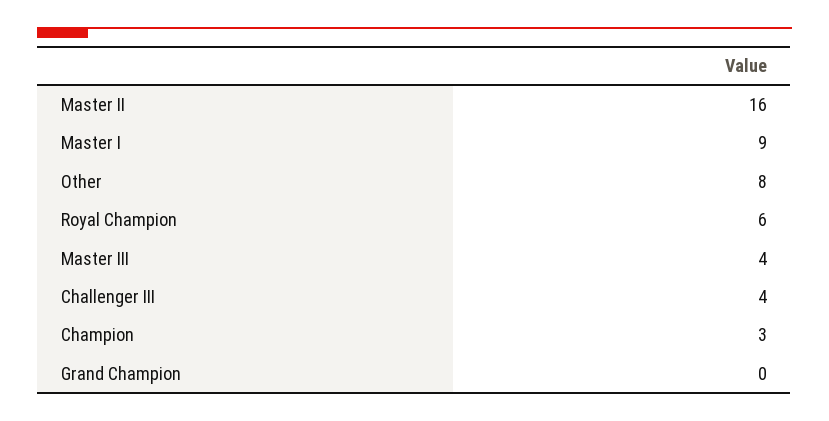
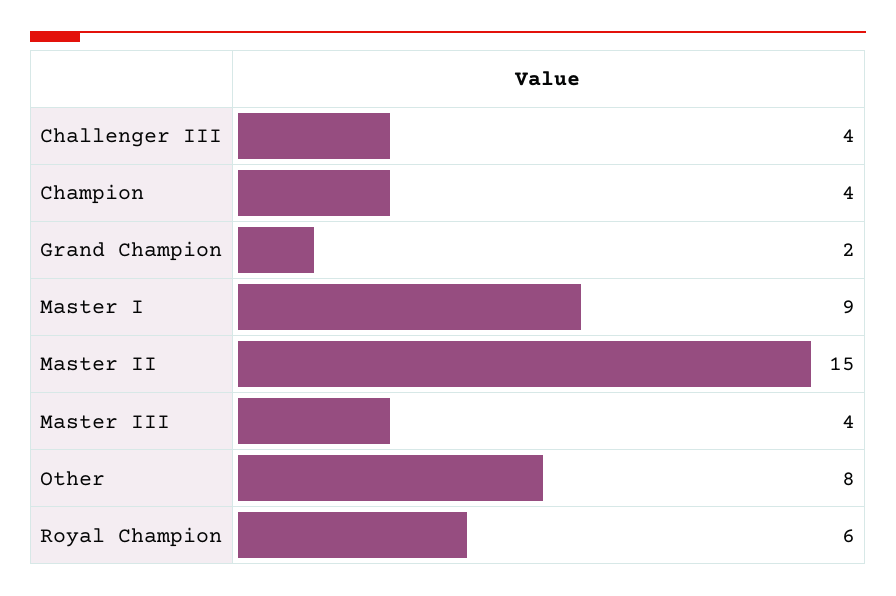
Master II: 16 -> 15
Champion: 3 -> 4
Grand Champion: 0 -> 2

